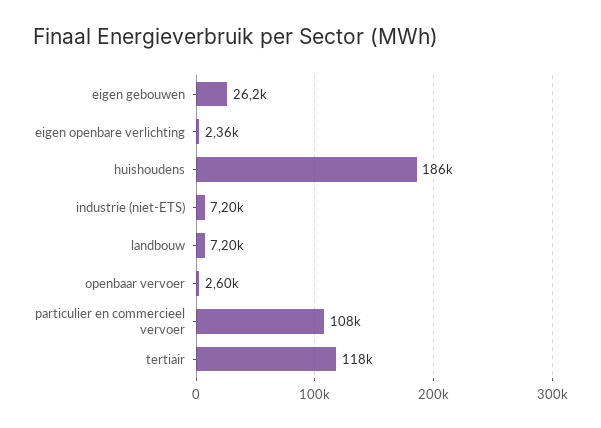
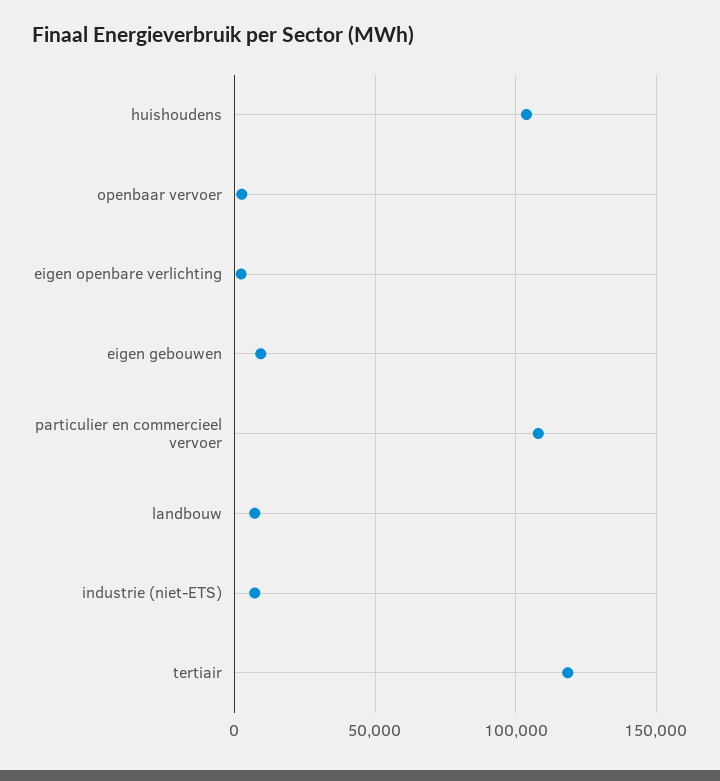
eigen gebouwen: 26200 -> 10000
huishoudens: 186000 -> 105000

